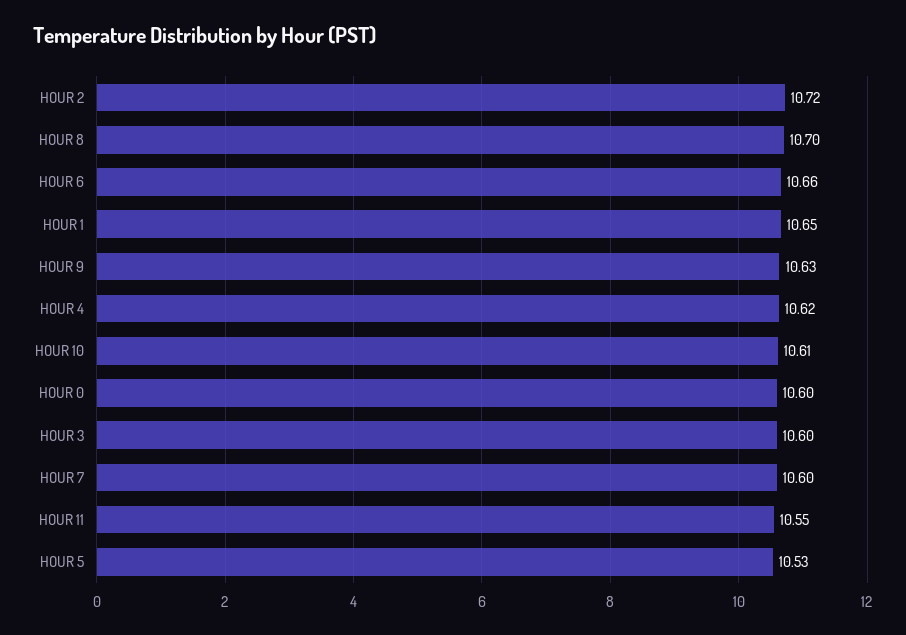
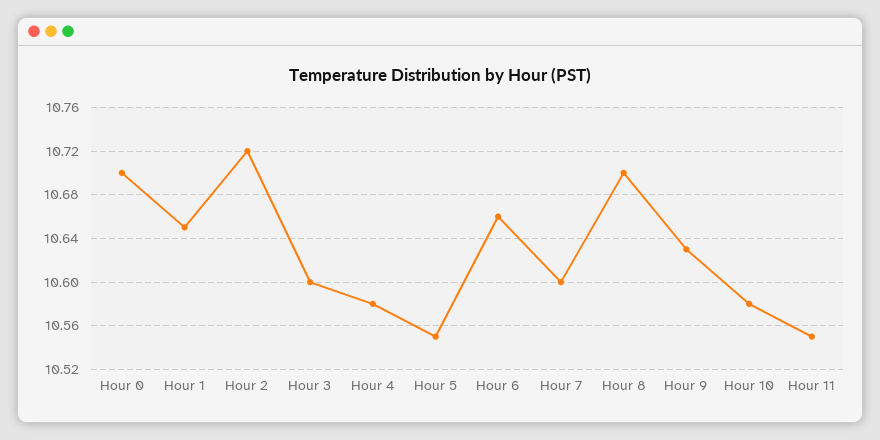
HOUR 4: 10.62 -> 10.58
HOUR 10: 10.61 -> 10.58
HOUR 0: 10.6 -> 10.7
HOUR 5: 10.53 -> 10.55

